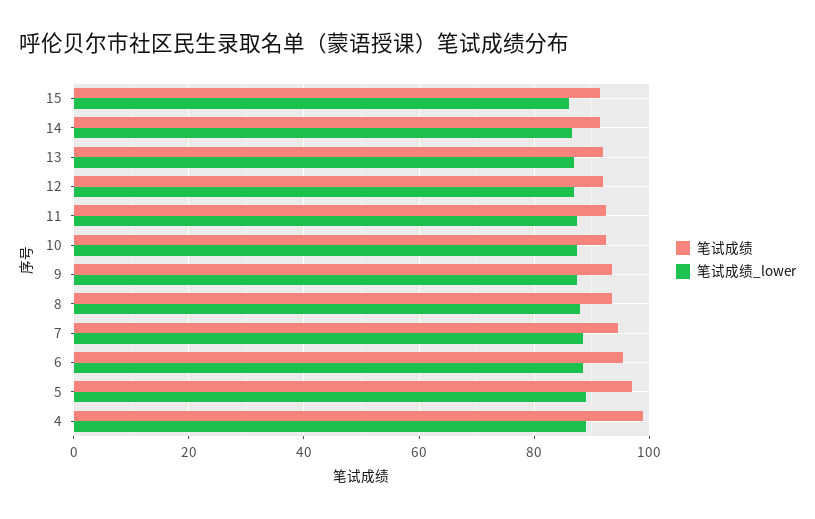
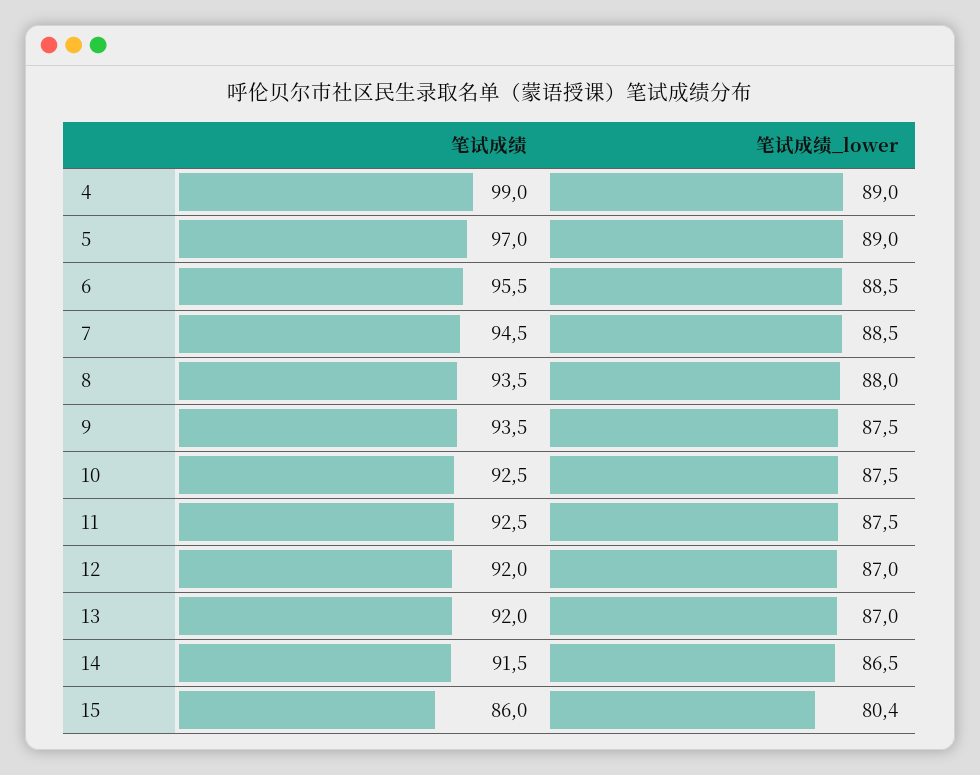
笔试成绩, 15: 92 -> 86
笔试成绩_lower, 15: 86 -> 80.4

